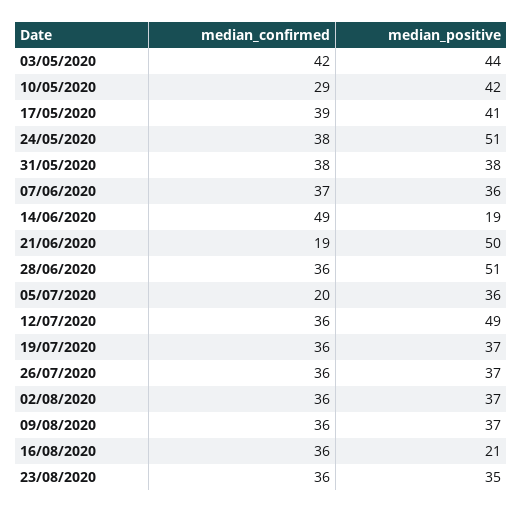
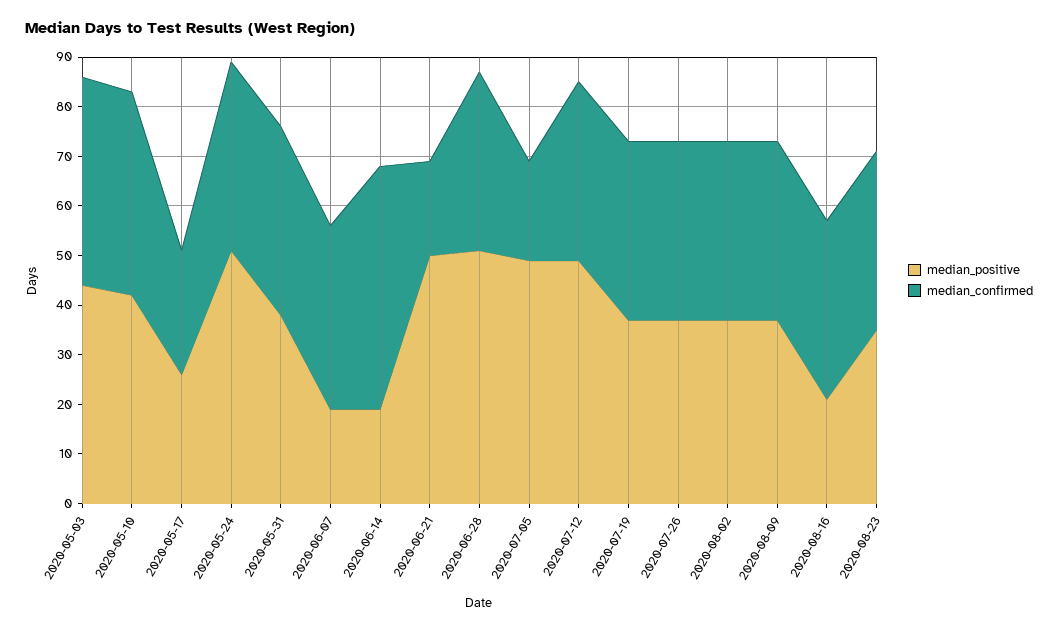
median_confirmed, 10/05/2020: 29 -> 40
median_confirmed, 17/05/2020: 39 -> 25
median_positive, 17/05/2020: 41 -> 25
median_positive, 07/06/2020: 36 -> 20
median_positive, 05/07/2020: 36 -> 50

